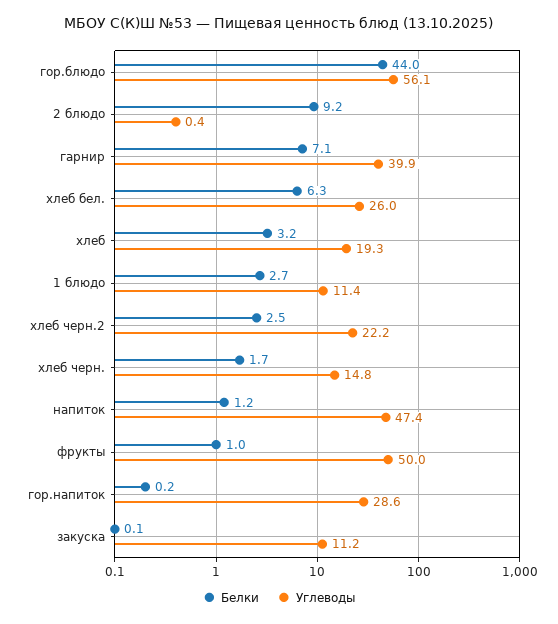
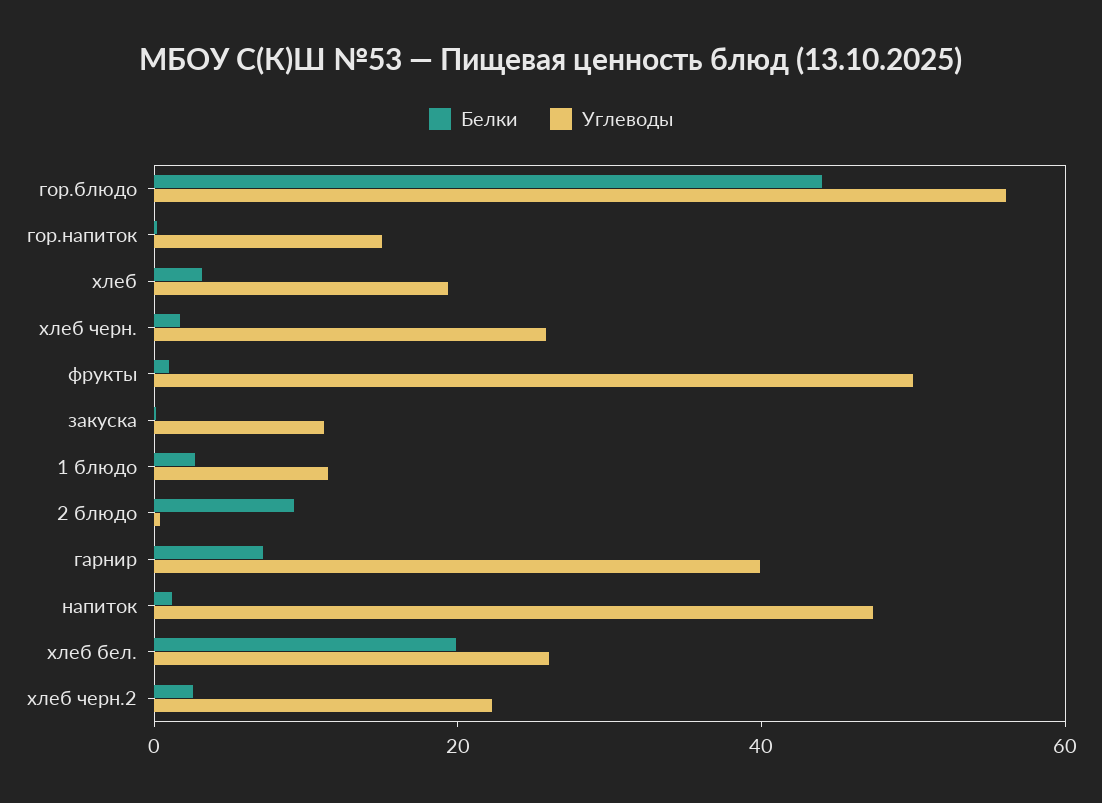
Белки, хлеб бел.: 6.3 -> 20
Углеводы, хлеб черн.: 14.8 -> 25
Углеводы, гор.напиток: 28.6 -> 15

